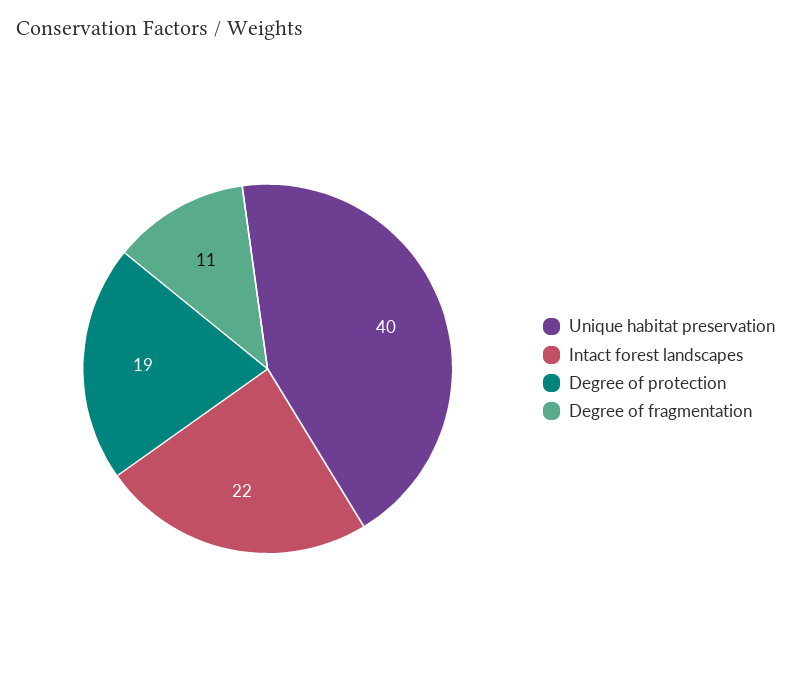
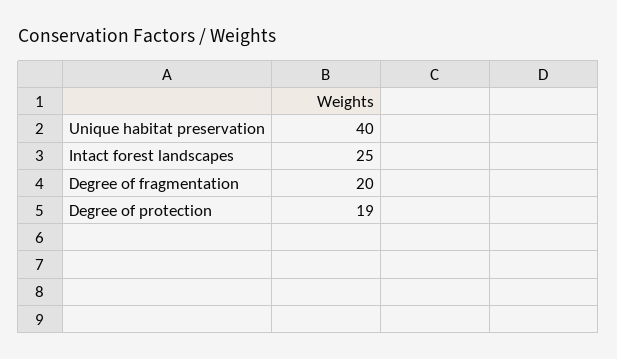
Intact forest landscapes: 22 -> 25
Degree of fragmentation: 11 -> 20

